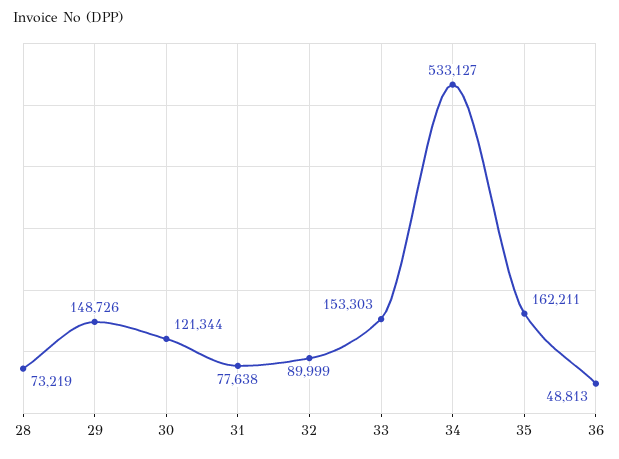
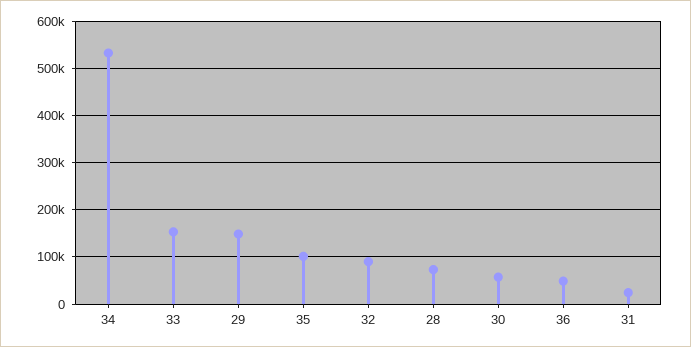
30: 121344 -> 60000
31: 77638 -> 20000
35: 162211 -> 100000

